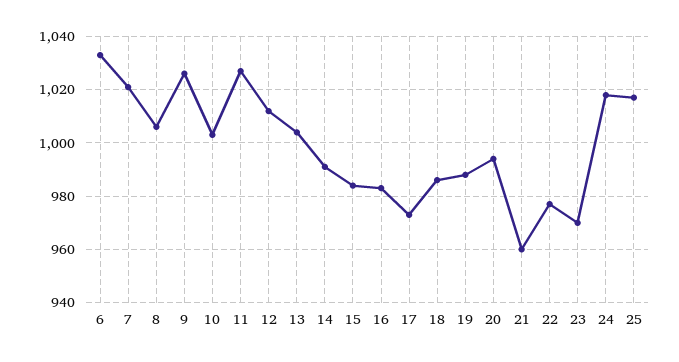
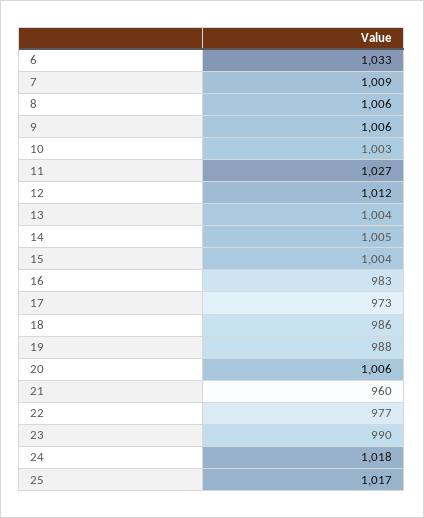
7: 1020 -> 1009
9: 1025 -> 1006
14: 990 -> 1005
15: 985 -> 1004
20: 995 -> 1006
23: 970 -> 990

